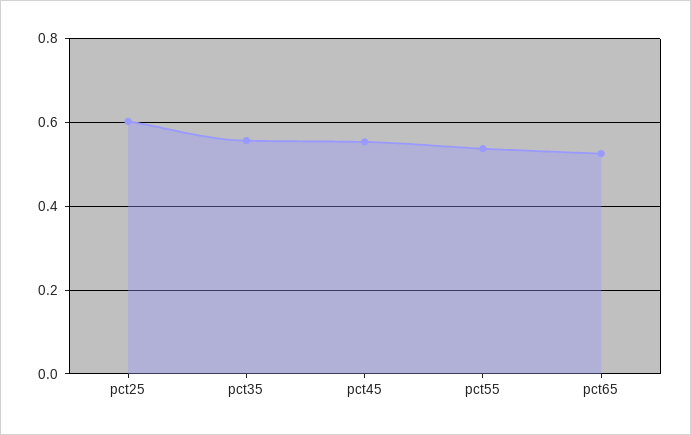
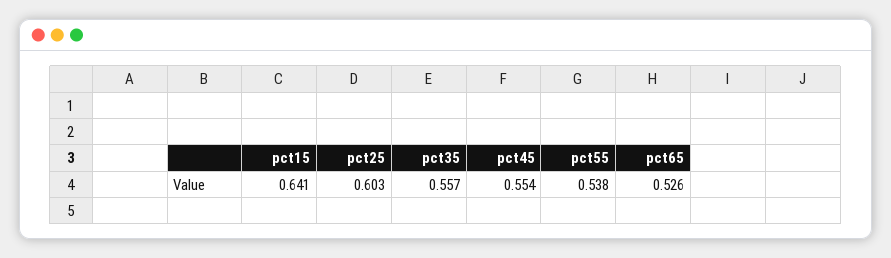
pct15: none -> 0.641

